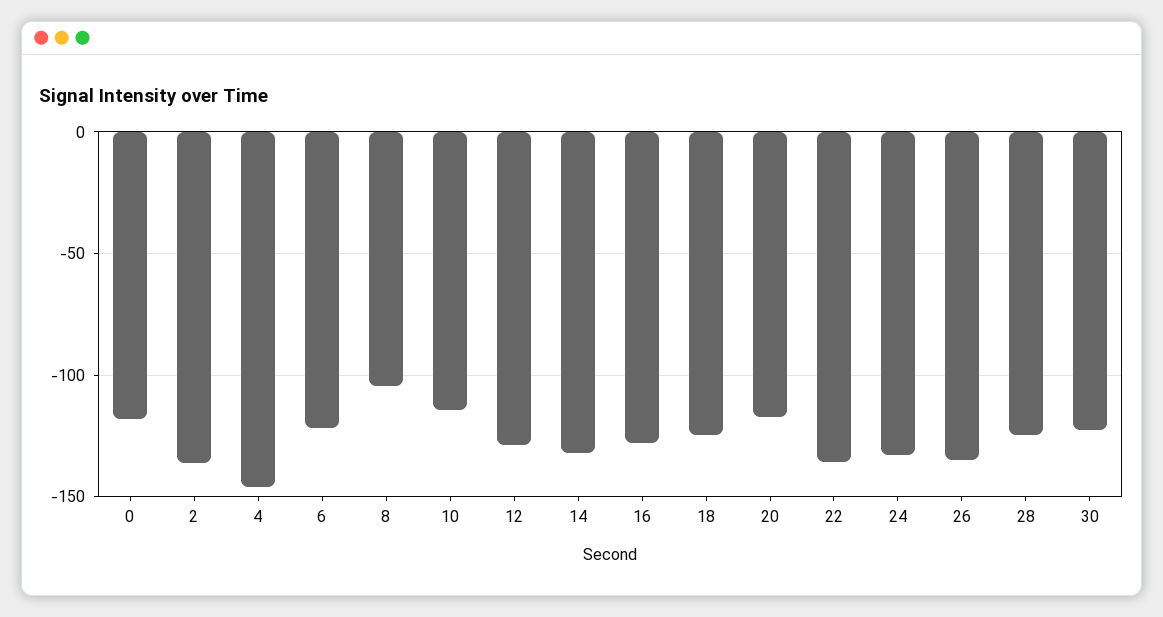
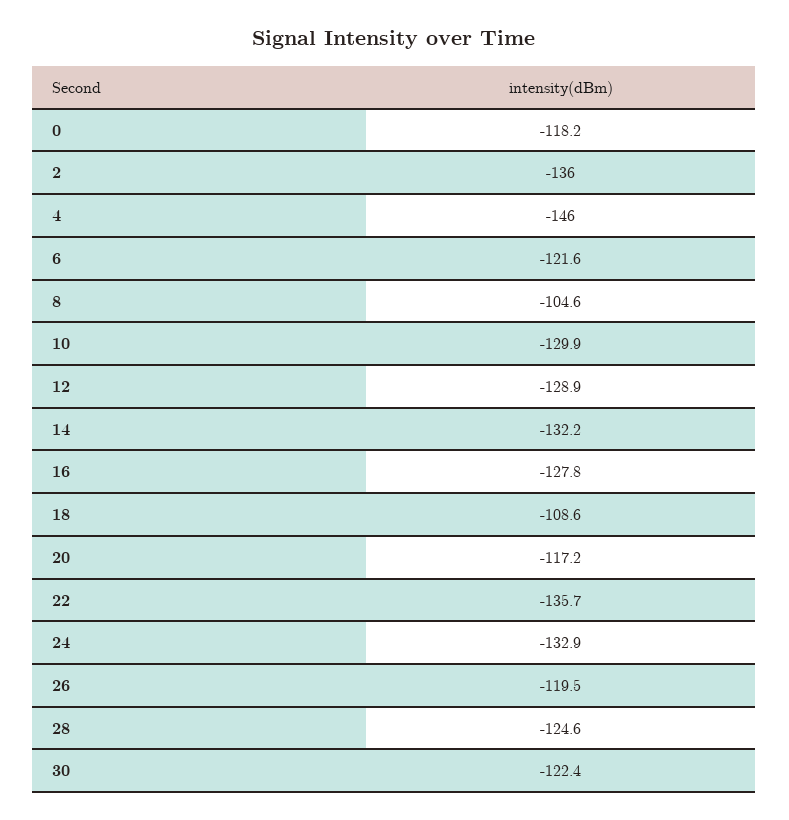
10: -115 -> -129.9
18: -125 -> -108.6
26: -135 -> -119.5

